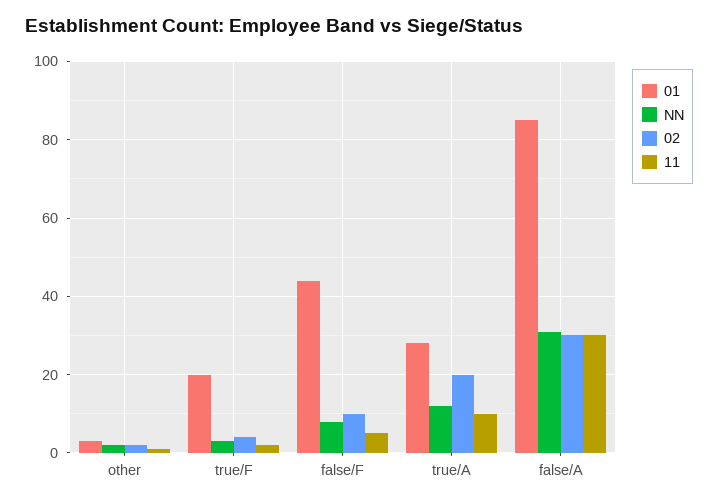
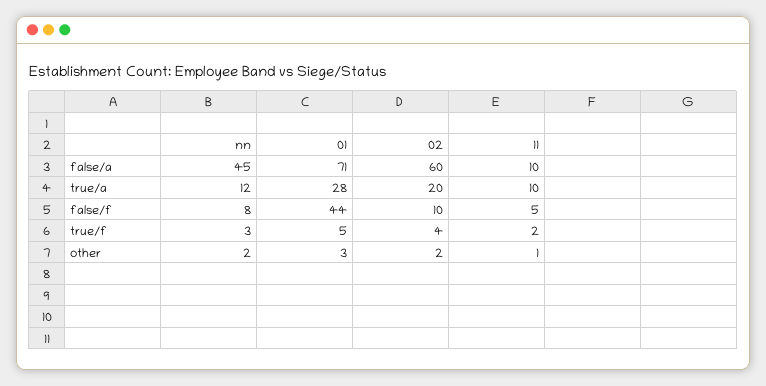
01, true/F: 20 -> 5
01, false/A: 85 -> 71
NN, false/A: 30 -> 45
02, false/A: 30 -> 60
11, false/A: 30 -> 10

